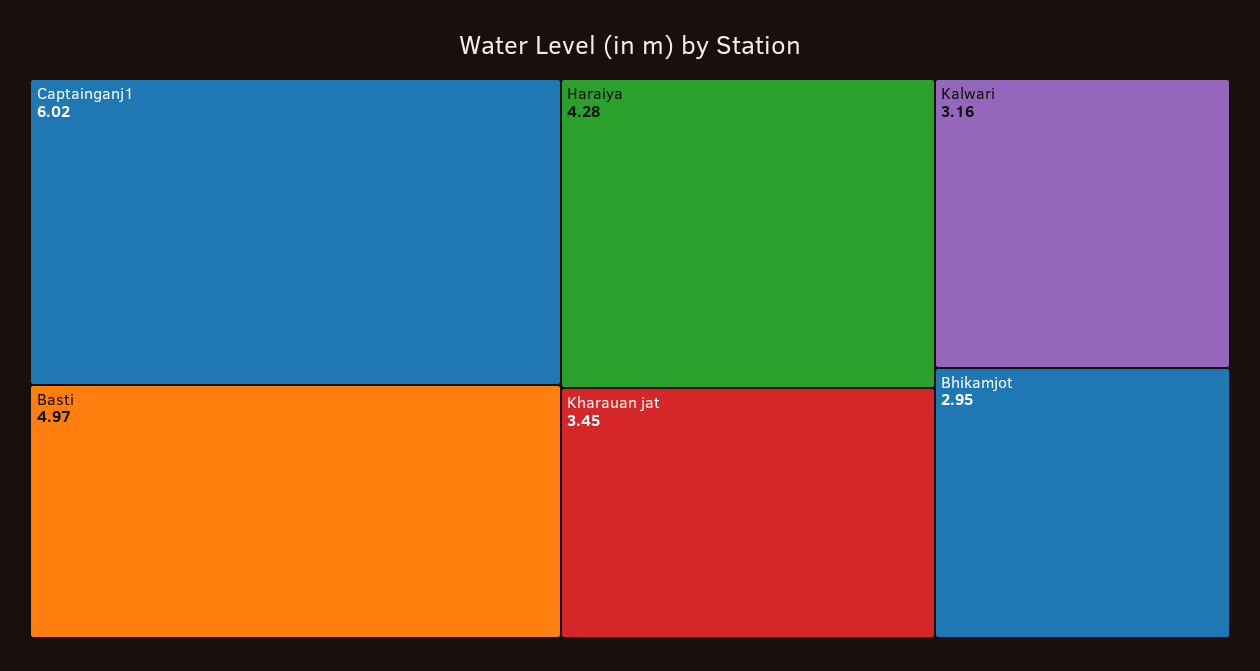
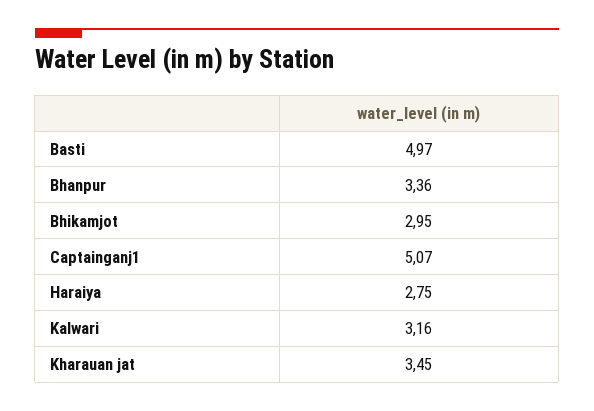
Captainganj1: 6.02 -> 5.07
Haraiya: 4.28 -> 2.75
Bhanpur: none -> 3.36

